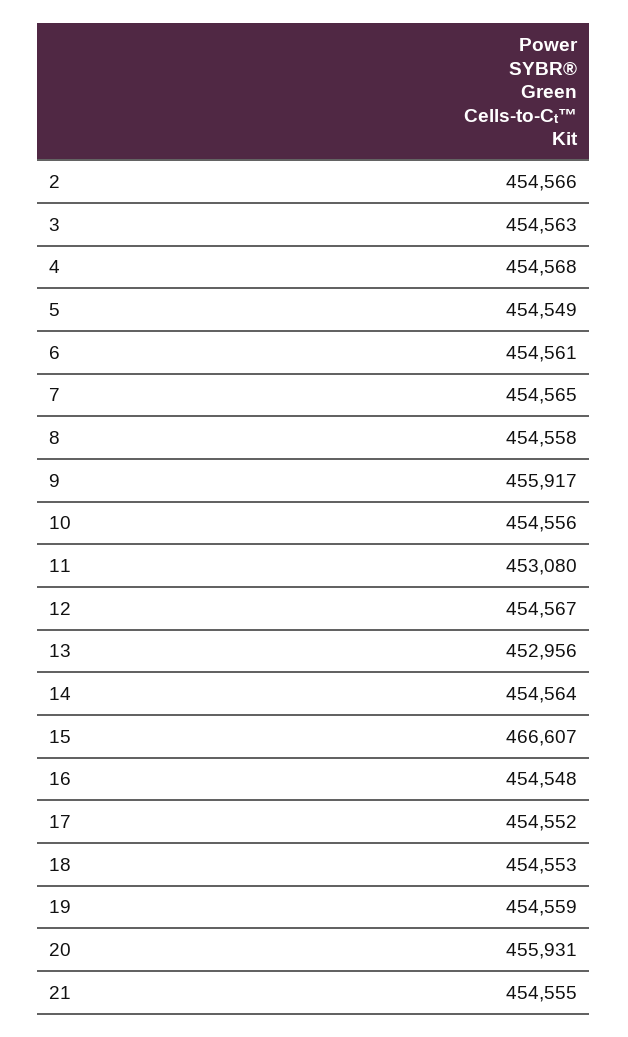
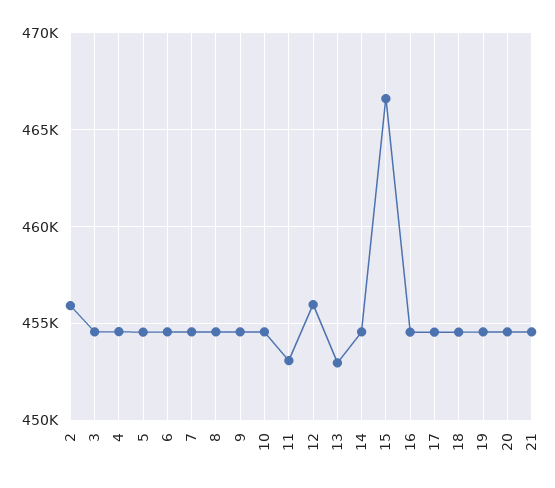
2: 454566 -> 456000
9: 455917 -> 454500
12: 454567 -> 456000
20: 455931 -> 454500

